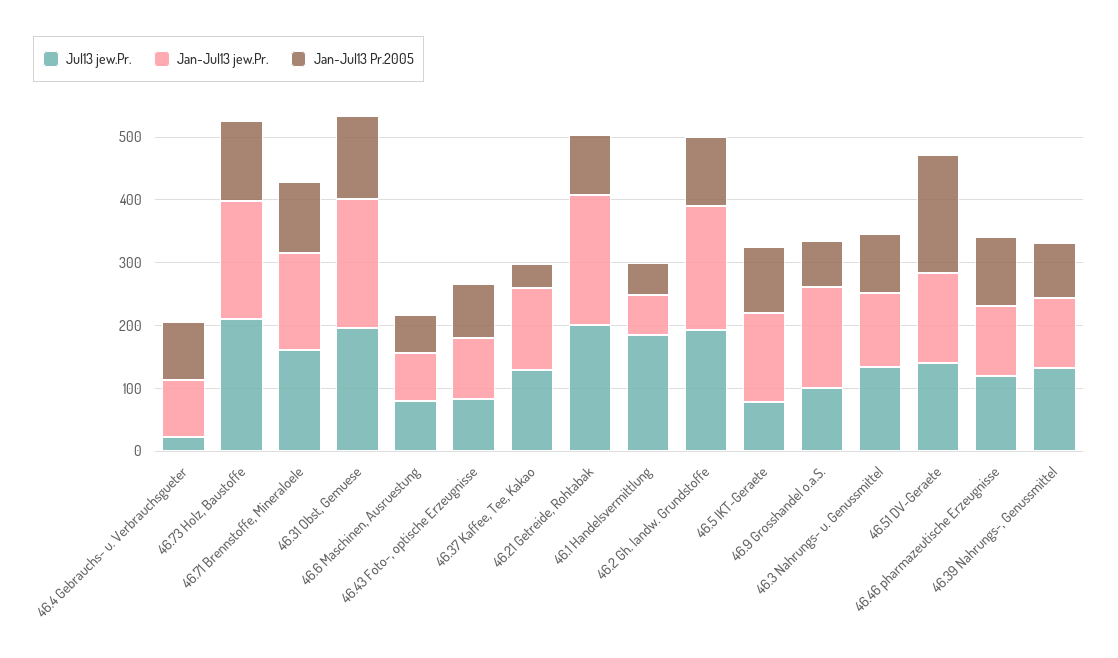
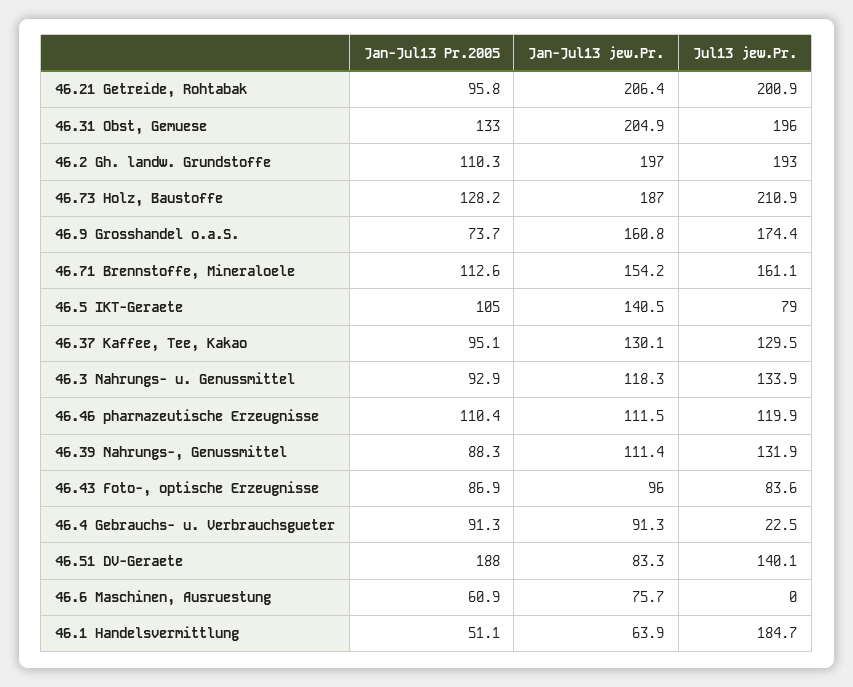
Jul13 jew.Pr., 46.6 Maschinen, Ausruestung: 80 -> 0
Jan-Jul13 Pr.2005, 46.37 Kaffee, Tee, Kakao: 40 -> 95.1
Jul13 jew.Pr., 46.9 Grosshandel o.a.S.: 100 -> 174.4
Jan-Jul13 jew.Pr., 46.51 DV-Geraete: 140 -> 83.3

